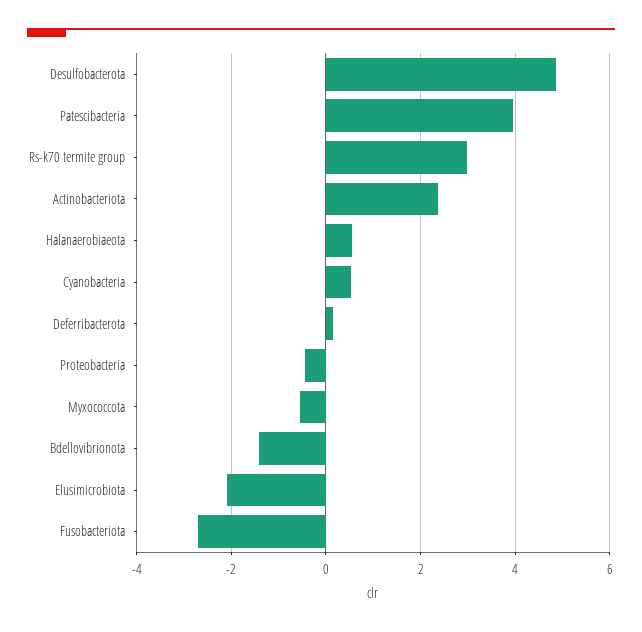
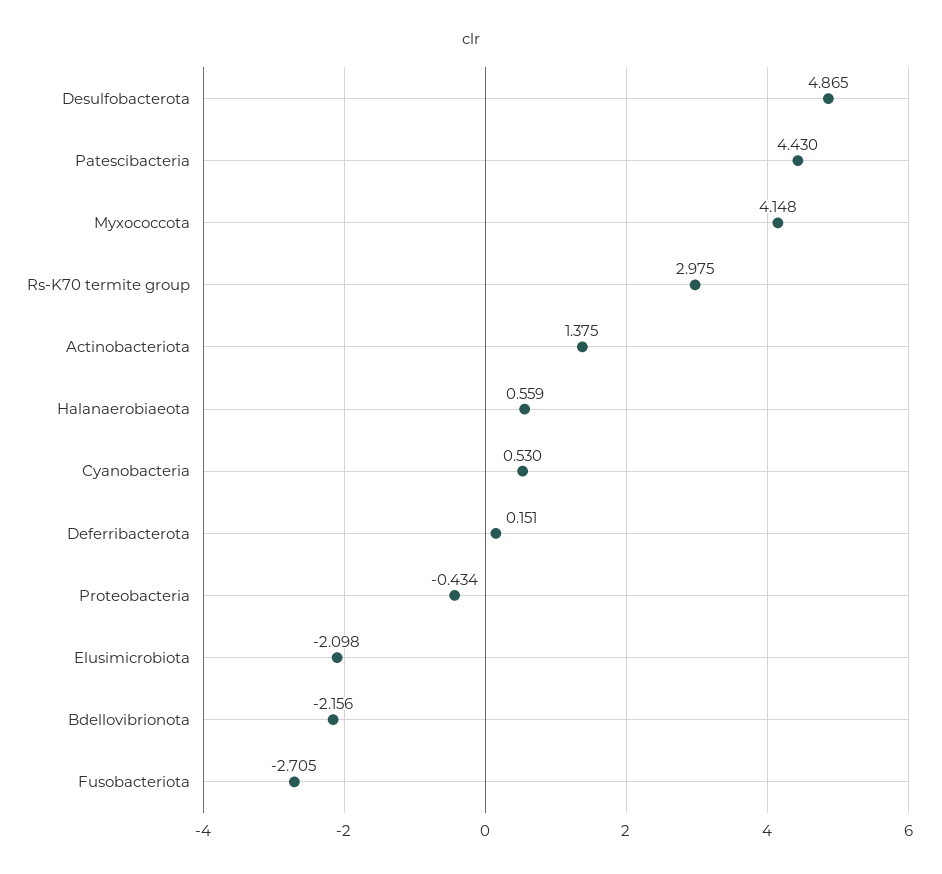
Patescibacteria: 4 -> 4.43
Actinobacteriota: 2.4 -> 1.375
Myxococcota: -0.6 -> 4.148
Bdellovibrionota: -1.4 -> -2.156

